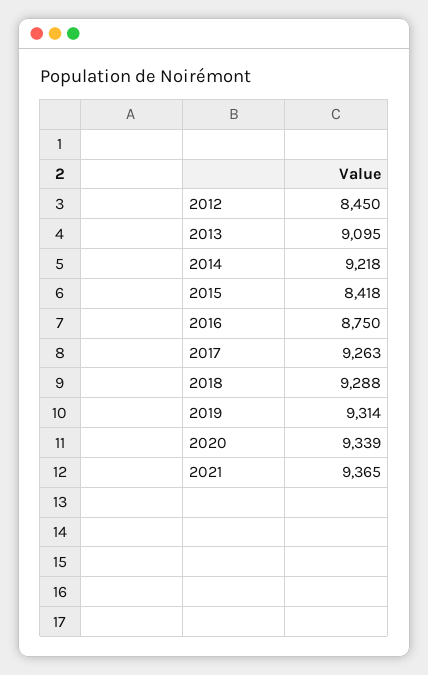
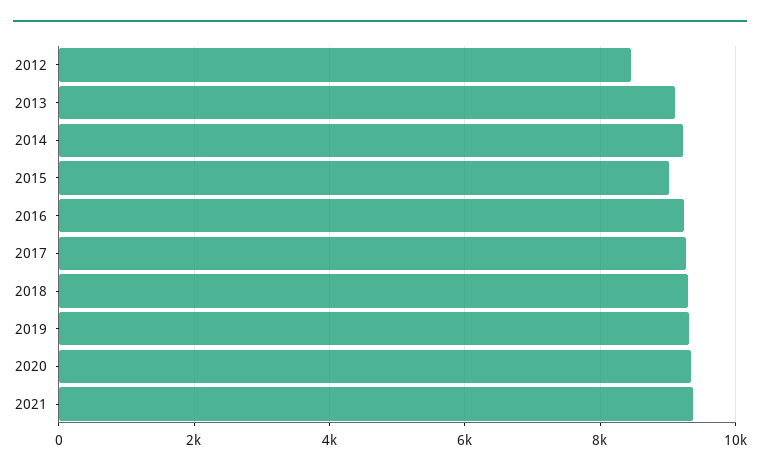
2015: 8418 -> 9000
2016: 8750 -> 9200

